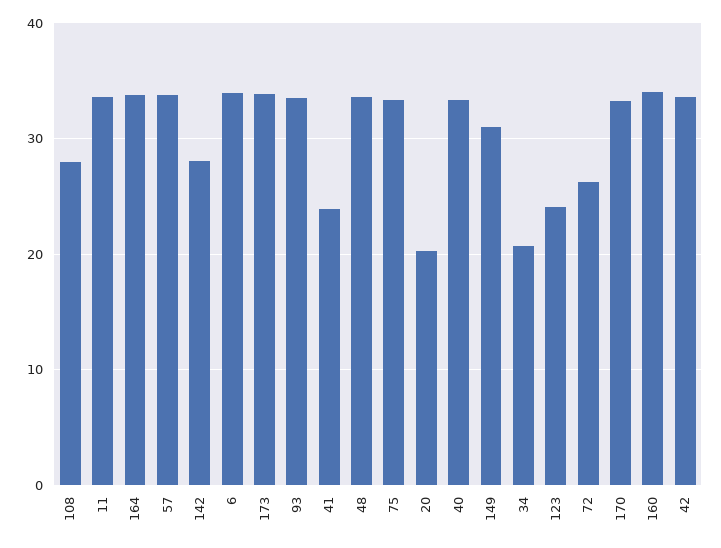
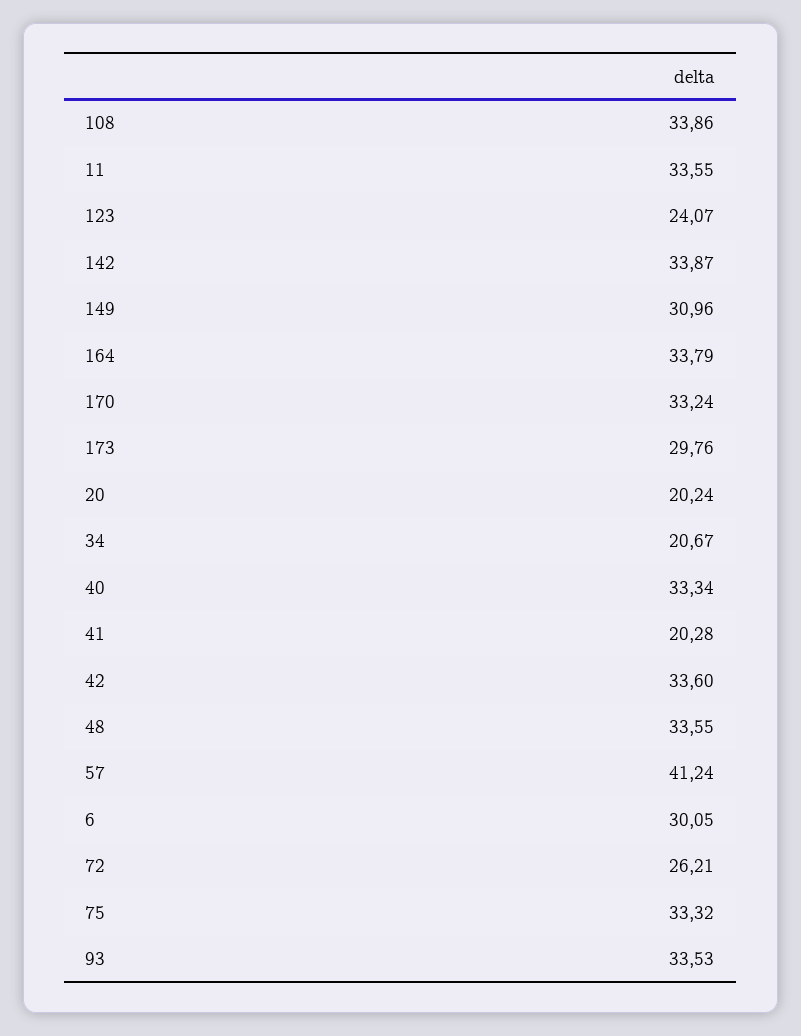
108: 28 -> 33.86
57: 34 -> 41.24
142: 28 -> 33.87
6: 34 -> 30.05
173: 34 -> 29.76
41: 24 -> 20.28
160: 34 -> none

